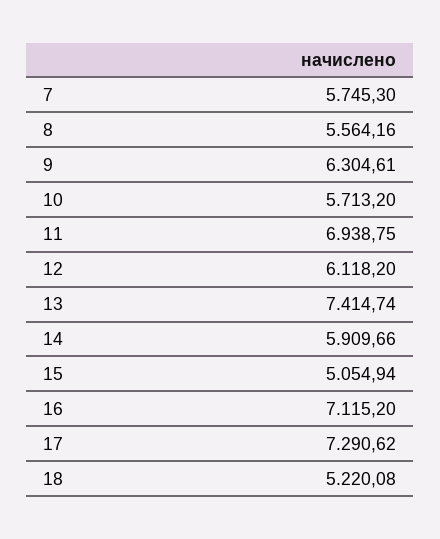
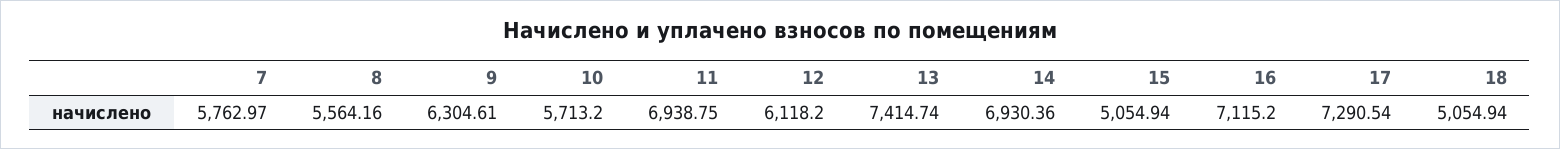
7: 5745.3 -> 5762.97
14: 5909.66 -> 6930.36
17: 7290.62 -> 7290.54
18: 5220.08 -> 5054.94

